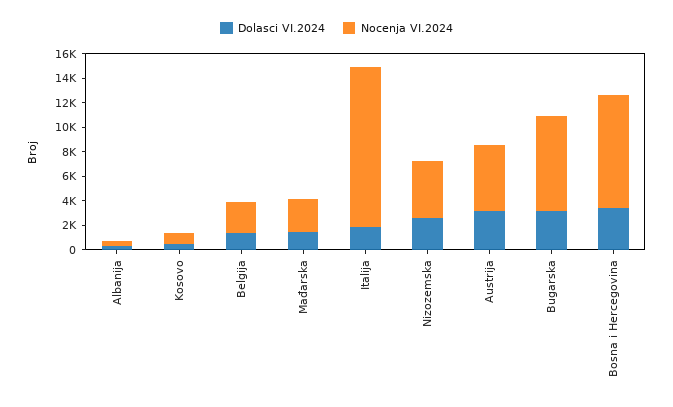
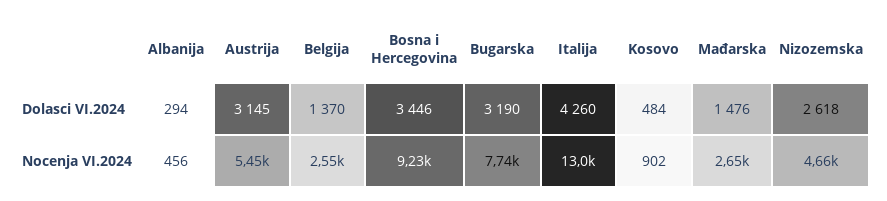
Dolasci VI.2024, Italija: 2000 -> 4260

